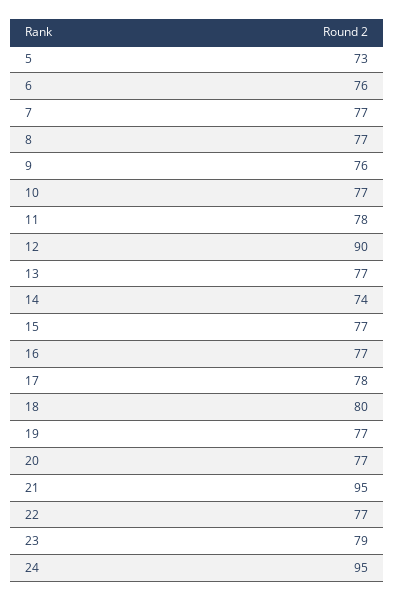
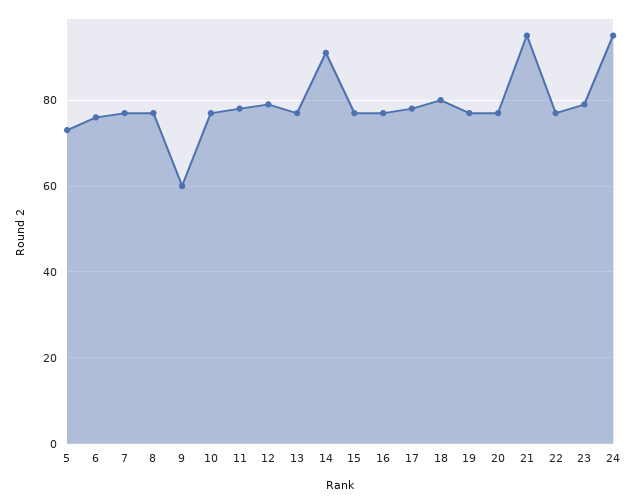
9: 76 -> 60
12: 90 -> 80
14: 74 -> 90

